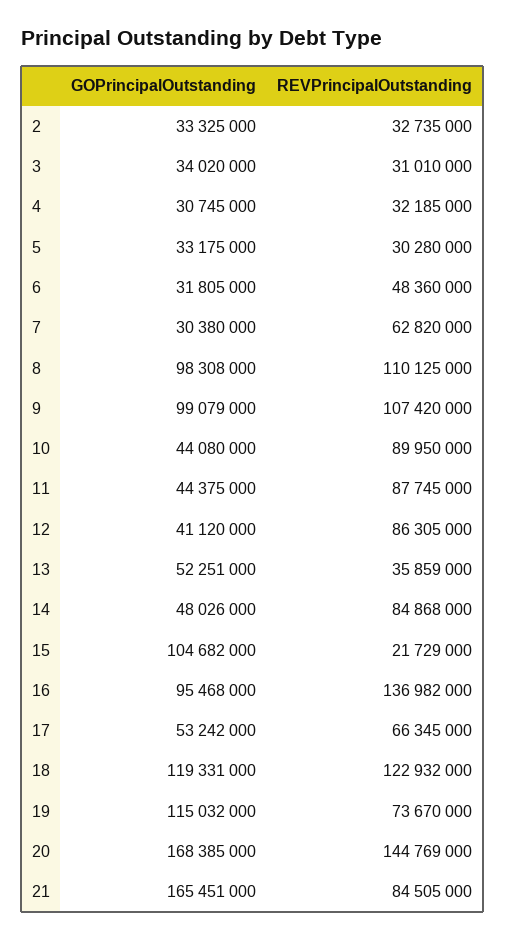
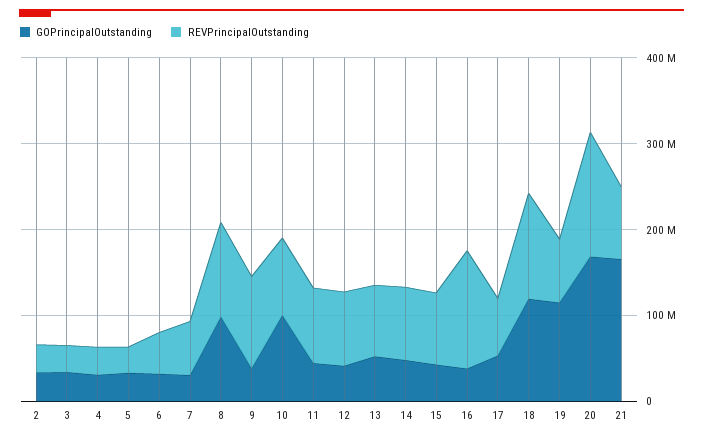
GOPrincipalOutstanding, 9: 99079000 -> 40000000
GOPrincipalOutstanding, 10: 44080000 -> 100000000
REVPrincipalOutstanding, 13: 35859000 -> 80000000
GOPrincipalOutstanding, 15: 104682000 -> 40000000
REVPrincipalOutstanding, 15: 21729000 -> 80000000
GOPrincipalOutstanding, 16: 95468000 -> 40000000

